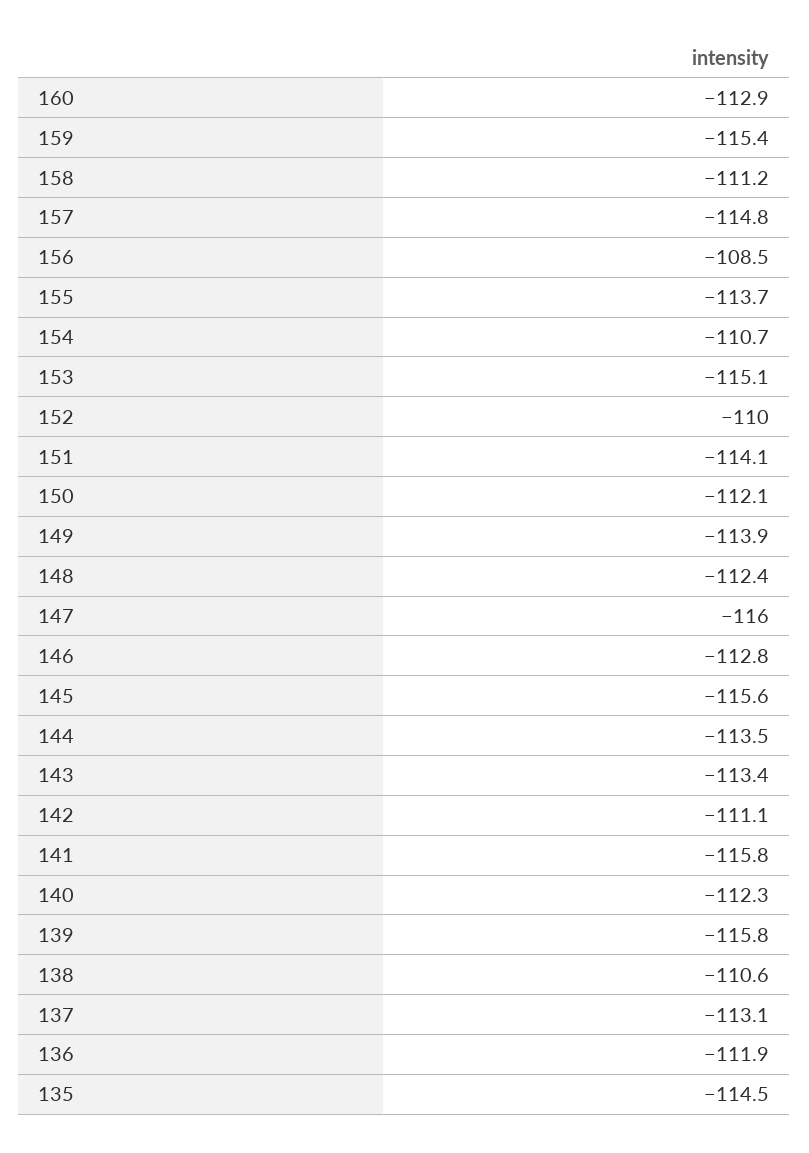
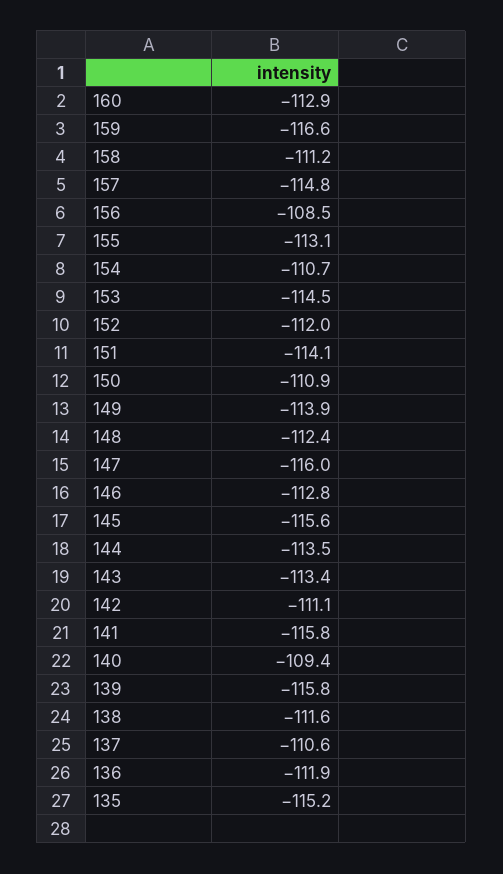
159: -115.4 -> -116.6
155: -113.7 -> -113.1
153: -115.1 -> -114.5
152: -110 -> -112
150: -112.1 -> -110.9
140: -112.3 -> -109.4
138: -110.6 -> -111.6
137: -113.1 -> -110.6
135: -114.5 -> -115.2

